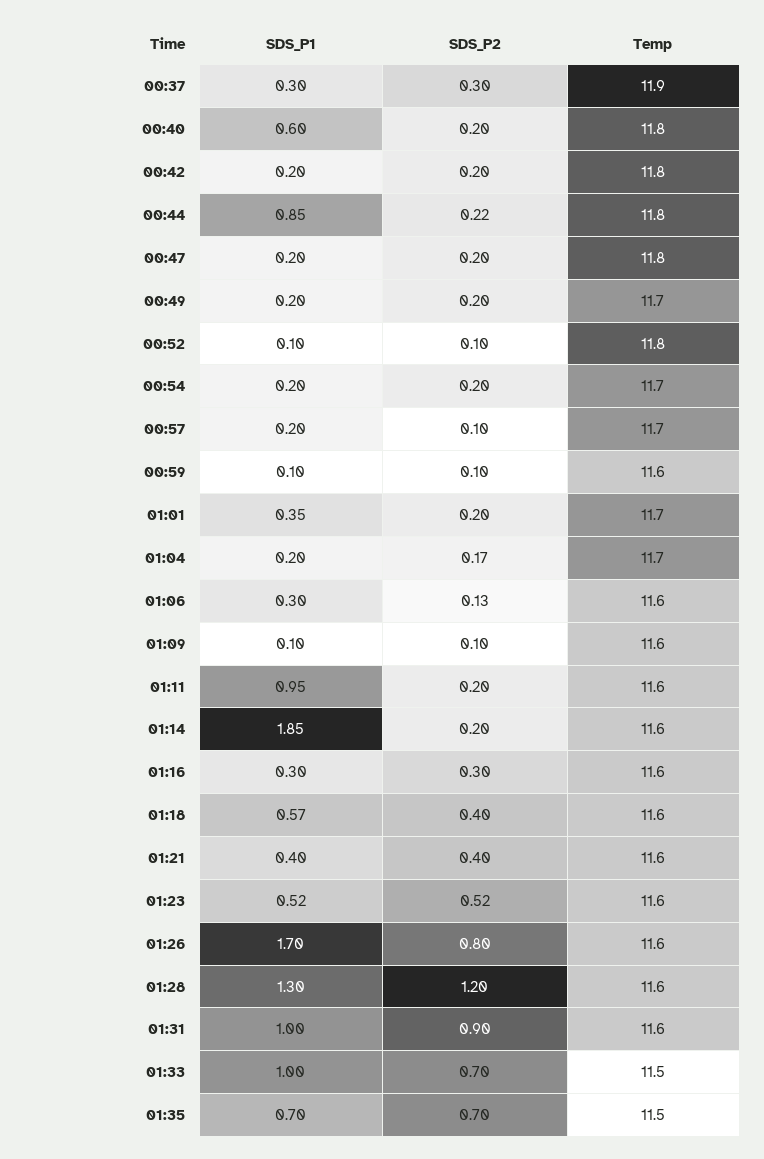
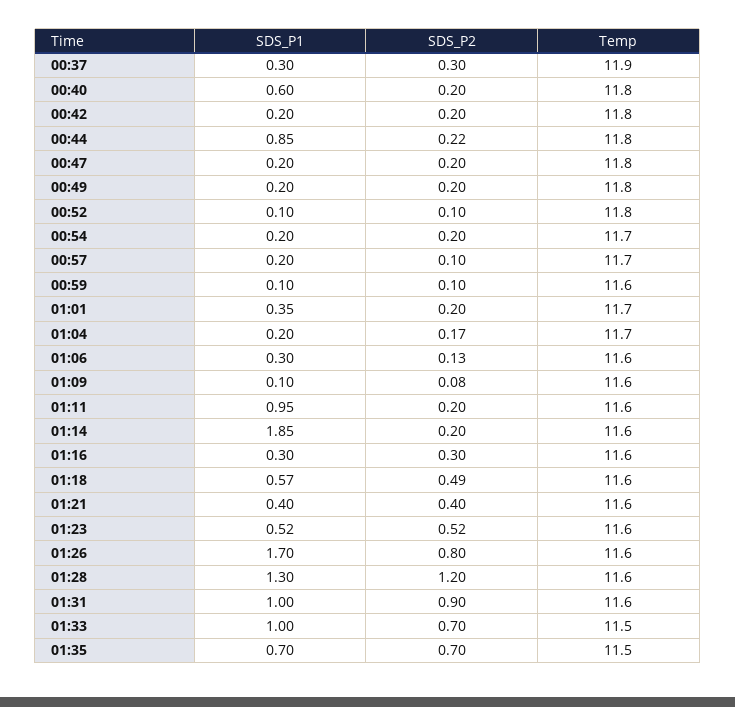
Temp, 00:49: 11.7 -> 11.8
SDS_P2, 01:09: 0.1 -> 0.08
SDS_P2, 01:18: 0.4 -> 0.49

